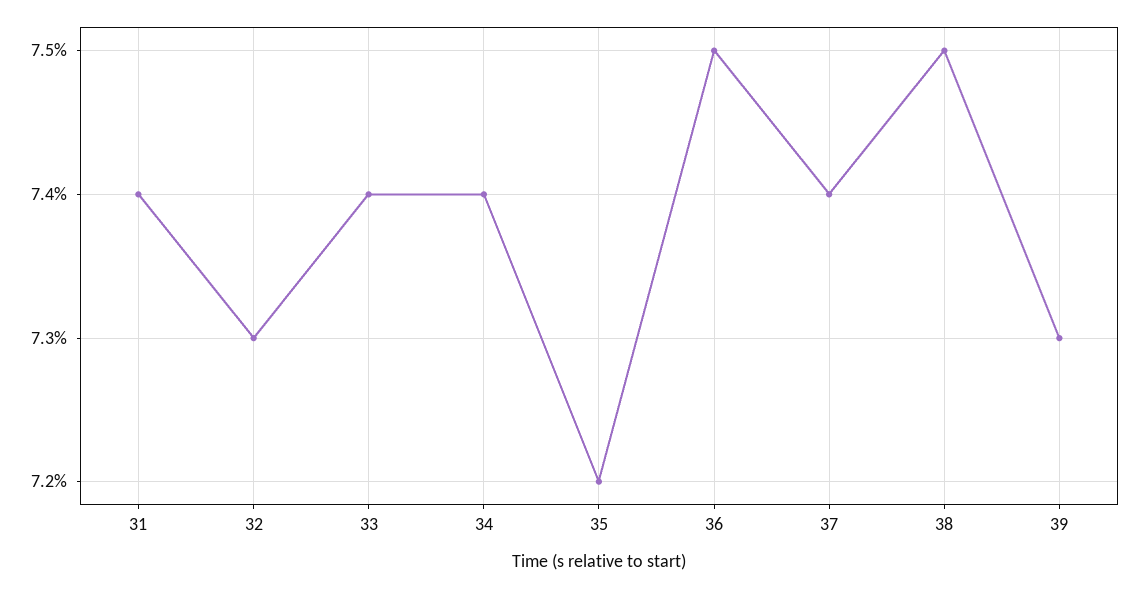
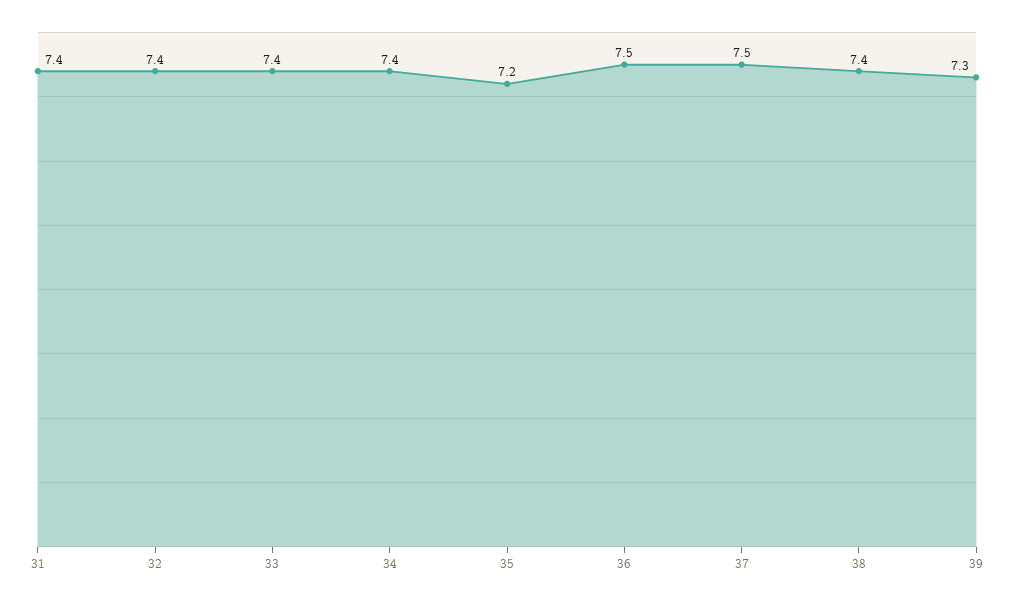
32: 7.3 -> 7.4
37: 7.4 -> 7.5
38: 7.5 -> 7.4

